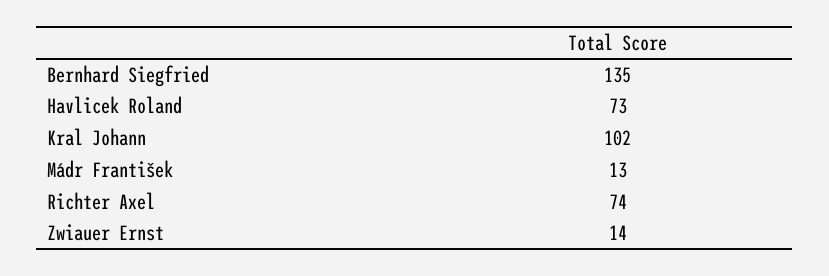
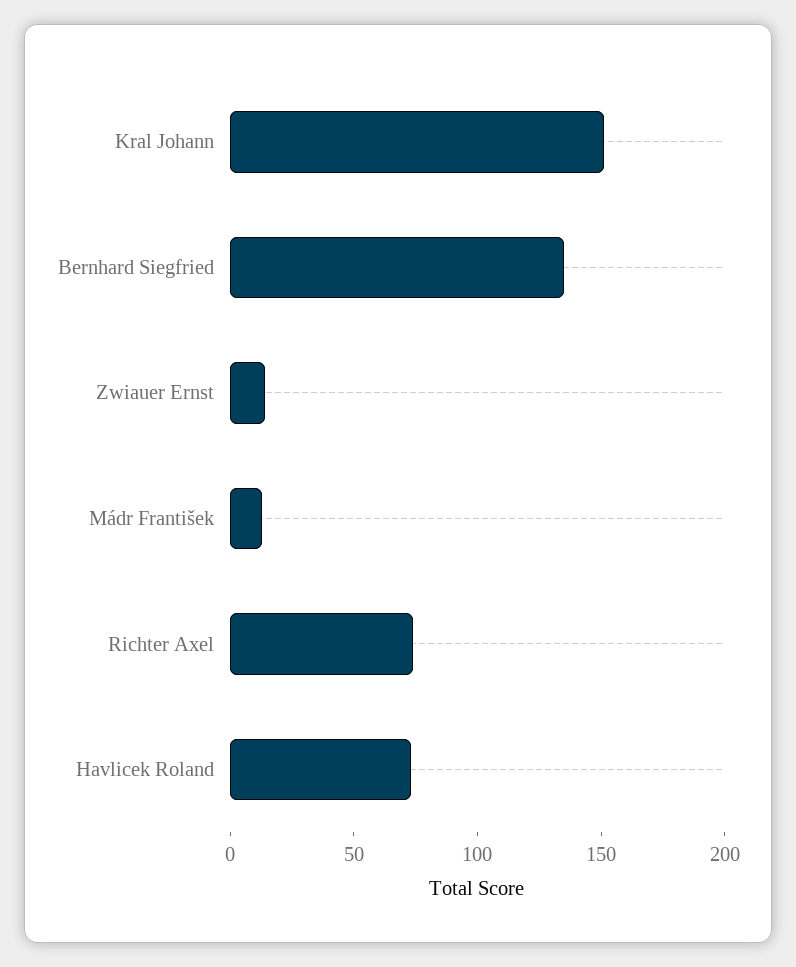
Kral Johann: 102 -> 150

